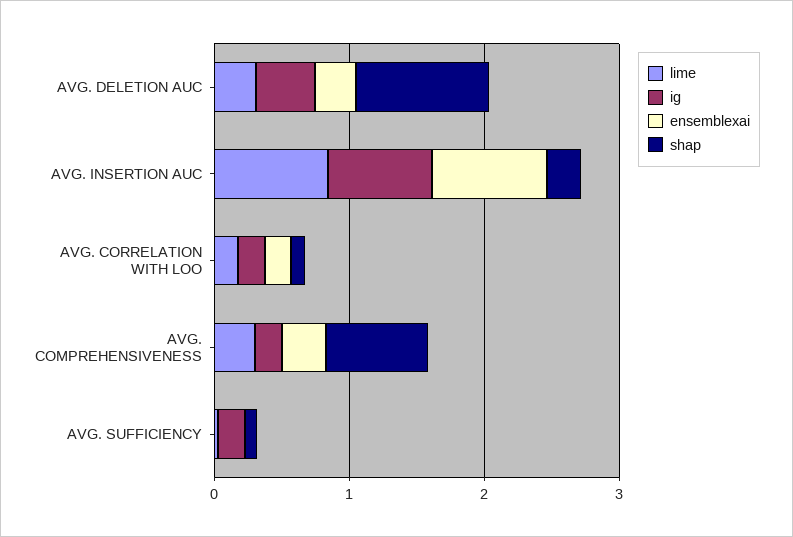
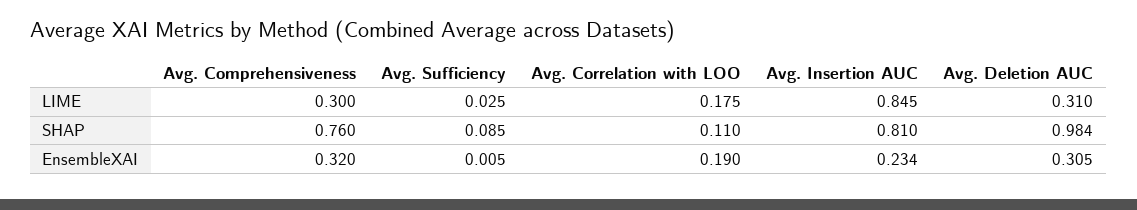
ig, AVG. DELETION AUC: 0.4 -> none
ig, AVG. INSERTION AUC: 0.8 -> none
ensemblexai, AVG. INSERTION AUC: 0.8 -> 0.234
shap, AVG. INSERTION AUC: 0.2 -> 0.81
ig, AVG. CORRELATION WITH LOO: 0.2 -> none
ig, AVG. COMPREHENSIVENESS: 0.2 -> none
ig, AVG. SUFFICIENCY: 0.2 -> none

